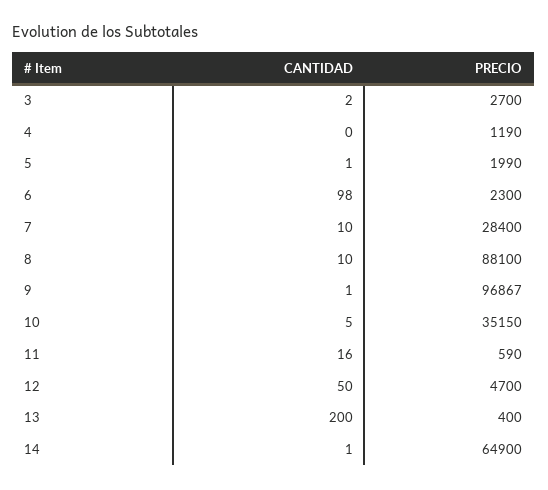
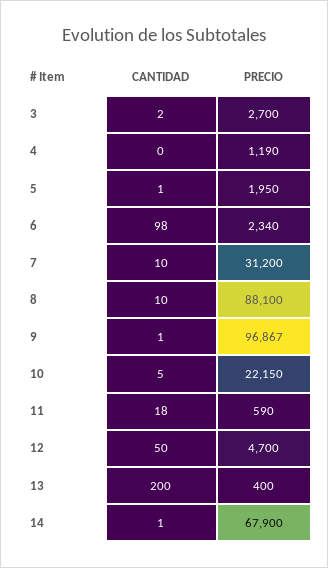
PRECIO, 5: 1990 -> 1950
PRECIO, 6: 2300 -> 2340
PRECIO, 7: 28400 -> 31200
PRECIO, 10: 35150 -> 22150
CANTIDAD, 11: 16 -> 18
PRECIO, 14: 64900 -> 67900

